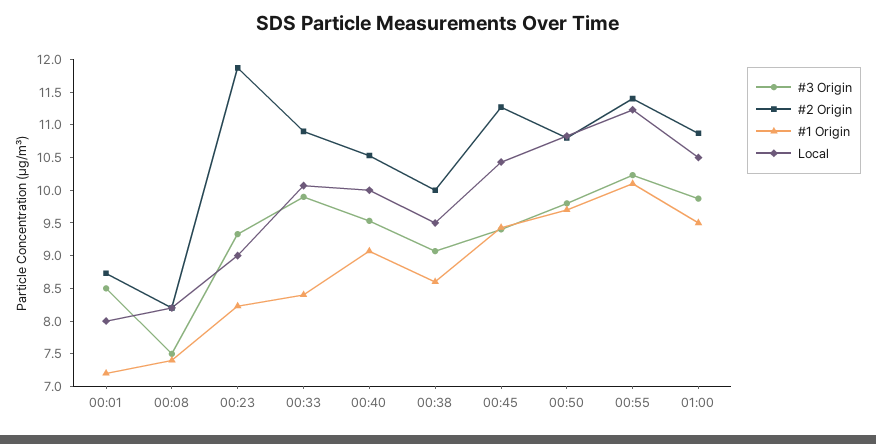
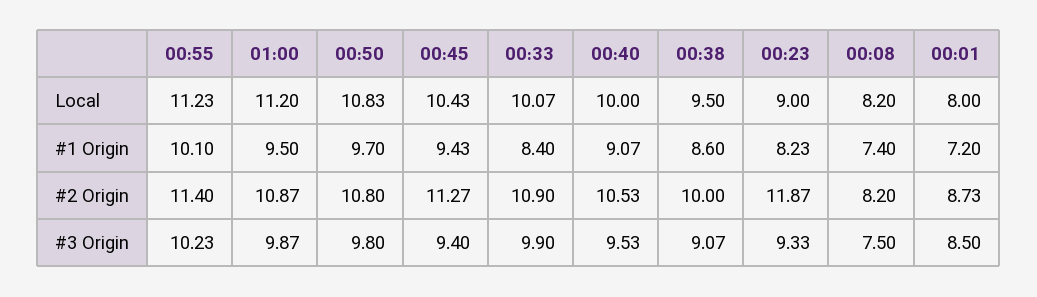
Local, 01:00: 10.5 -> 11.2

